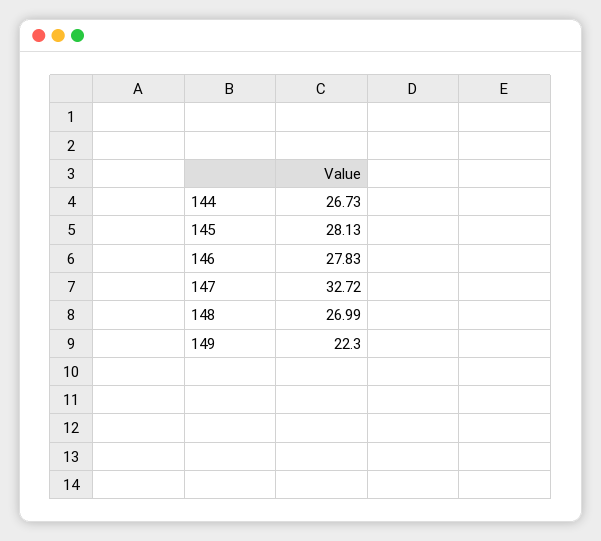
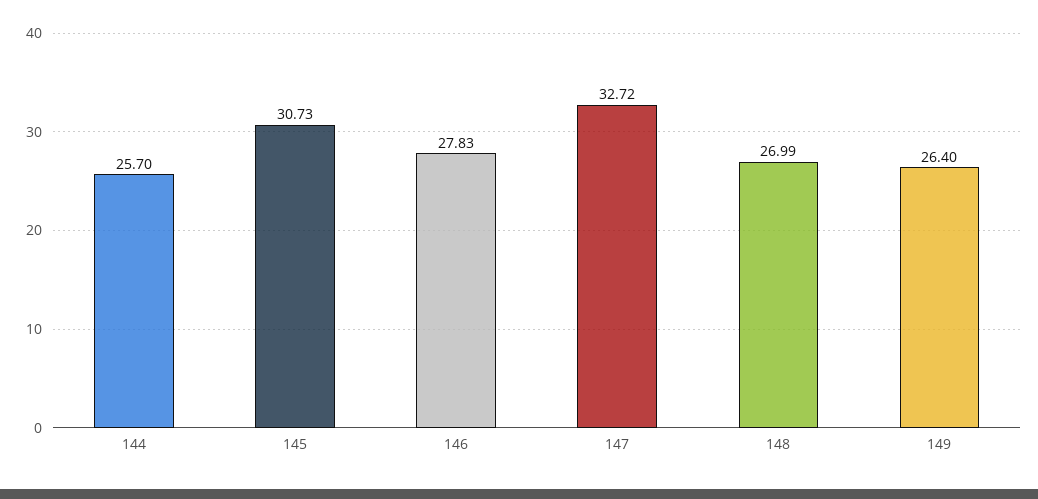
144: 26.73 -> 25.7
145: 28.13 -> 30.73
149: 22.3 -> 26.4

